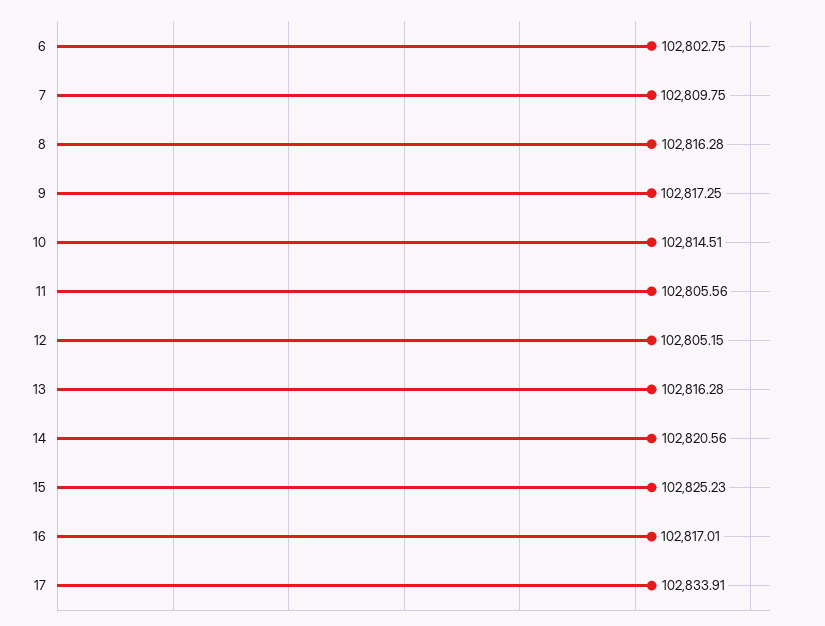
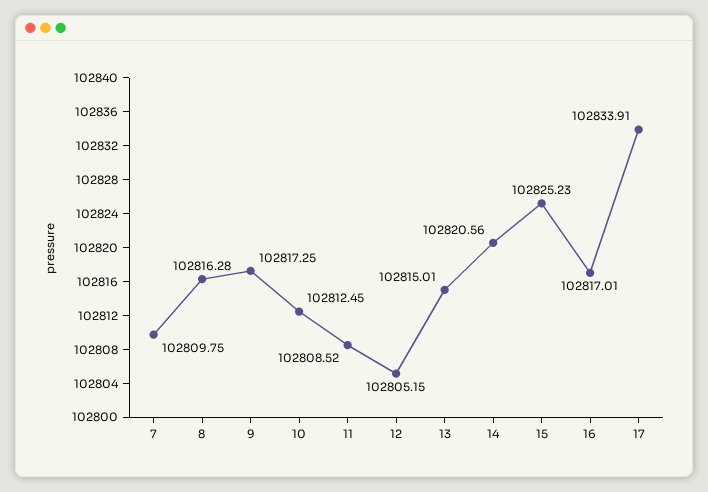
6: 102802.75 -> none
10: 102814.51 -> 102812.45
11: 102805.56 -> 102808.52
13: 102816.28 -> 102815.01

